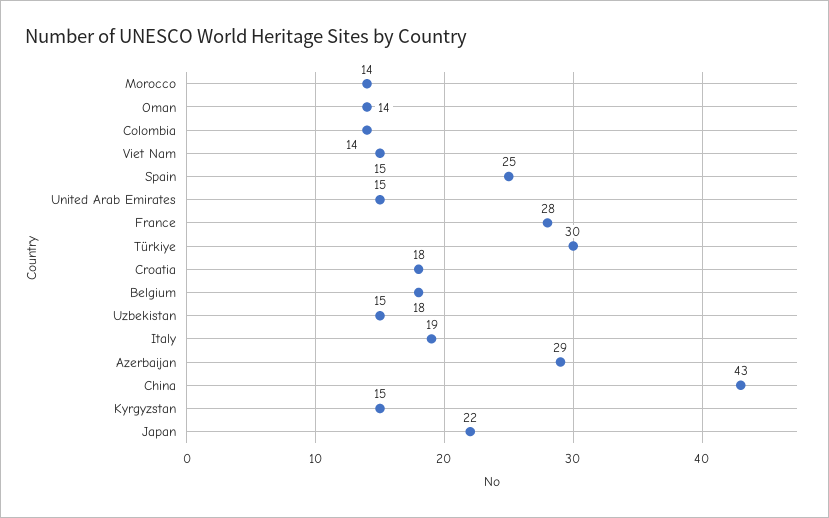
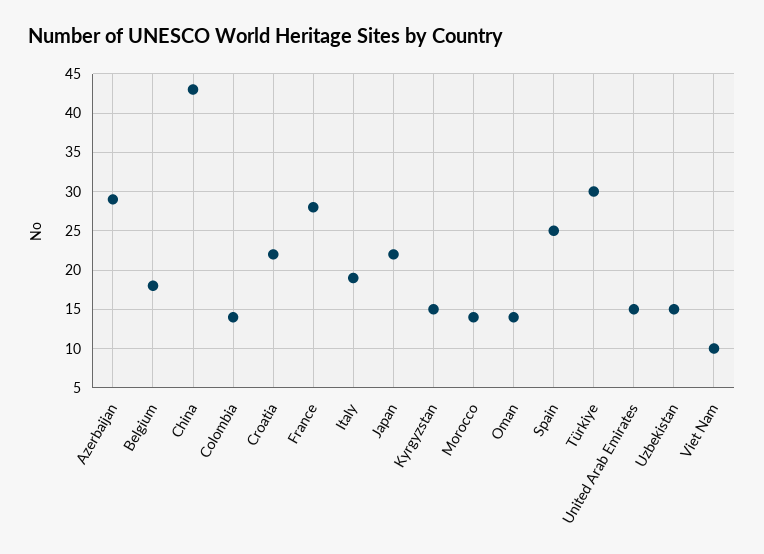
Viet Nam: 15 -> 10
Croatia: 18 -> 22

